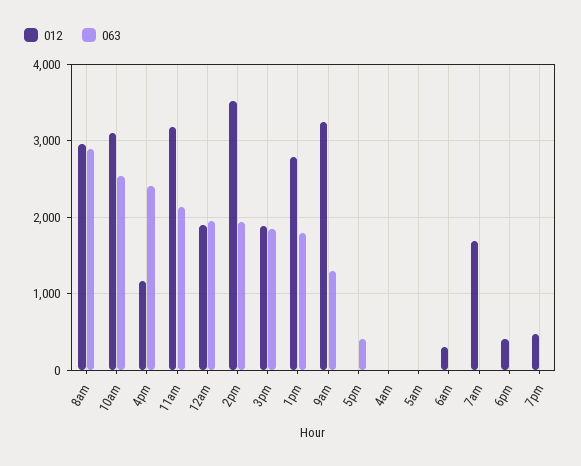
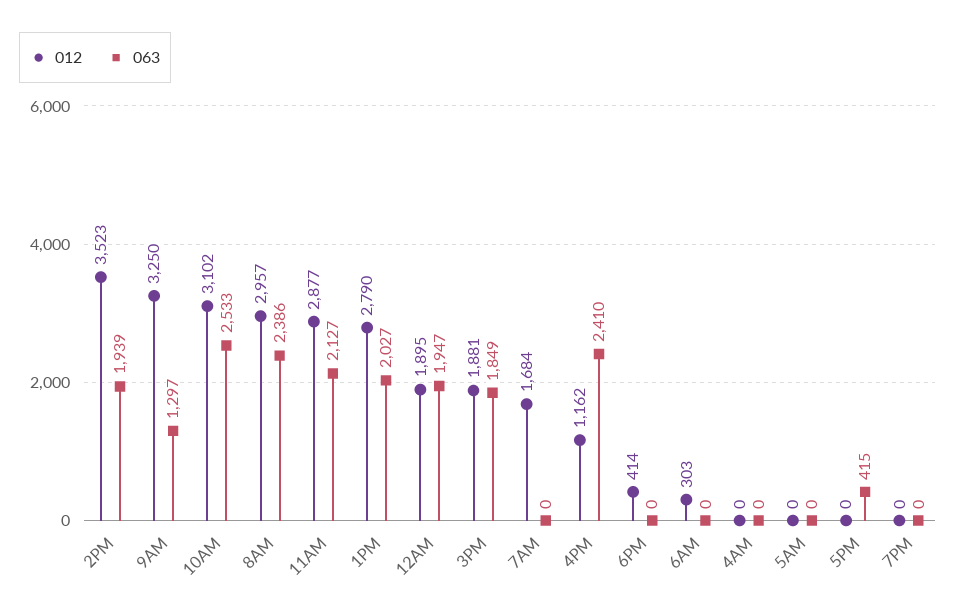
063, 8am: 2900 -> 2386
012, 11am: 3200 -> 2877
063, 1pm: 1800 -> 2027
012, 7pm: 500 -> 0

